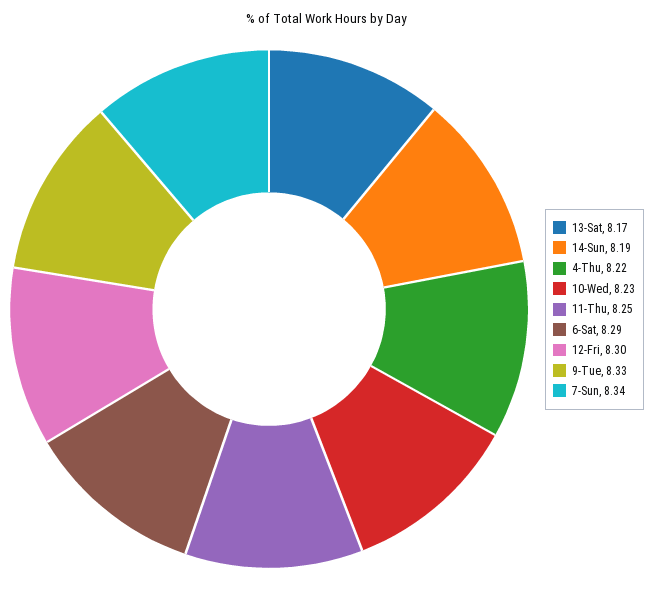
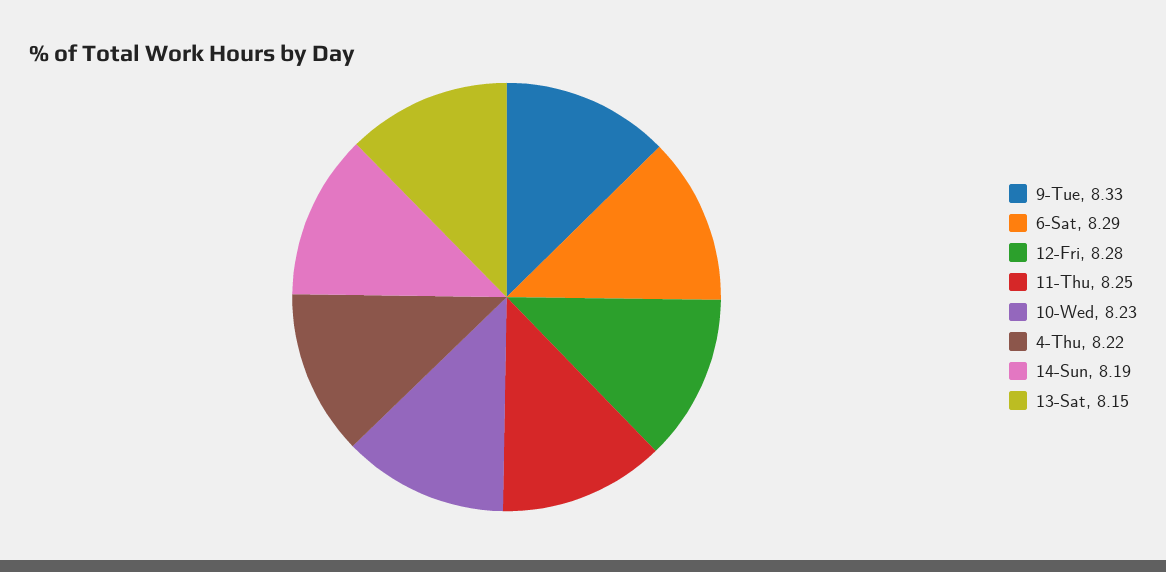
13-Sat: 8.17 -> 8.15
12-Fri: 8.3 -> 8.28
7-Sun: 8.34 -> none

